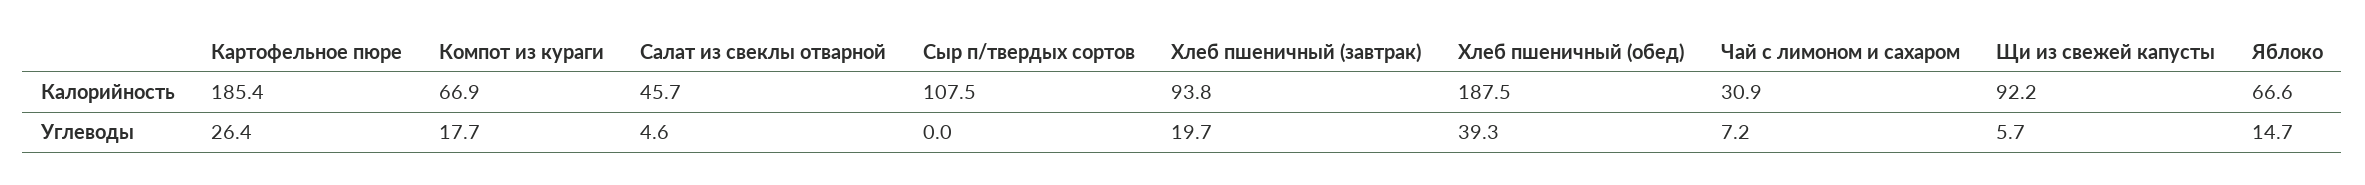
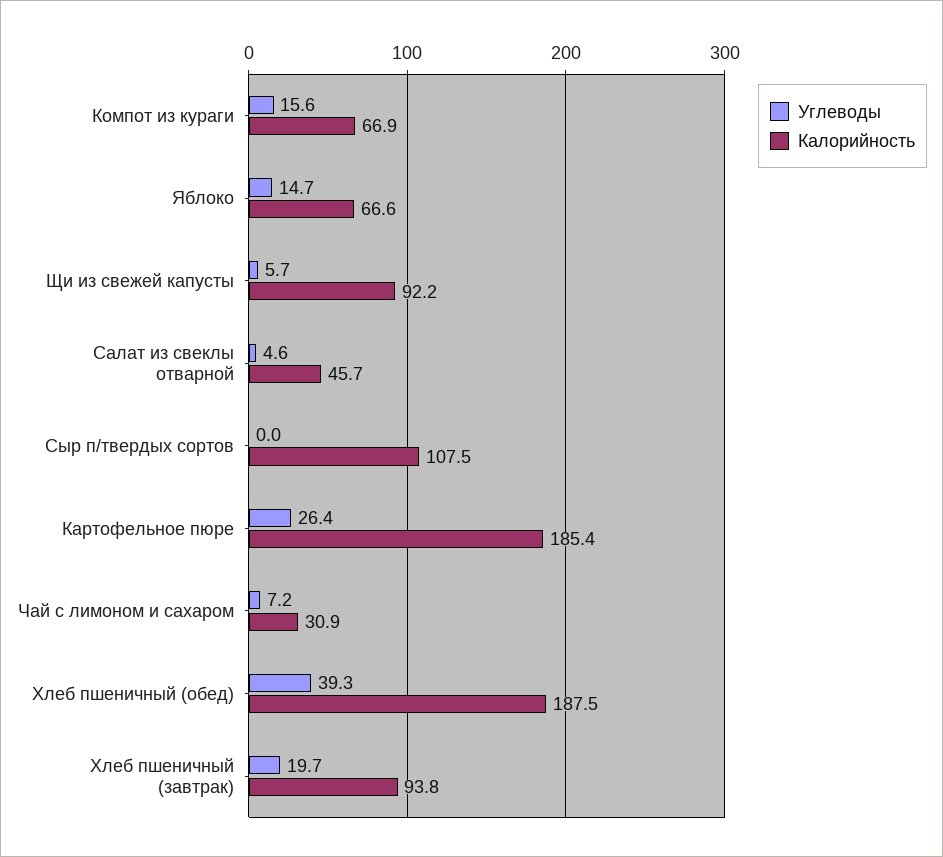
Углеводы, Компот из кураги: 17.7 -> 15.6

